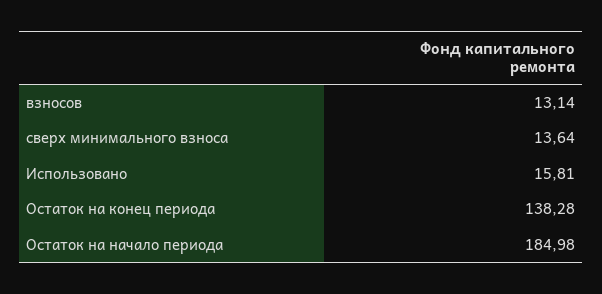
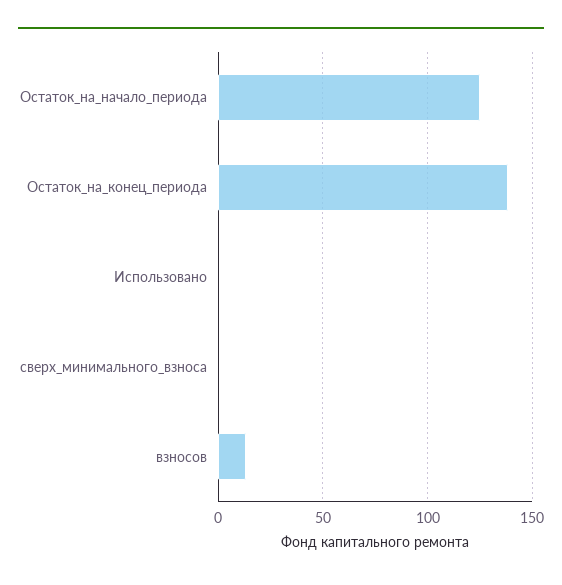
сверх минимального взноса: 13.64 -> 0
Использовано: 15.81 -> 0
Остаток на начало периода: 184.98 -> 125

